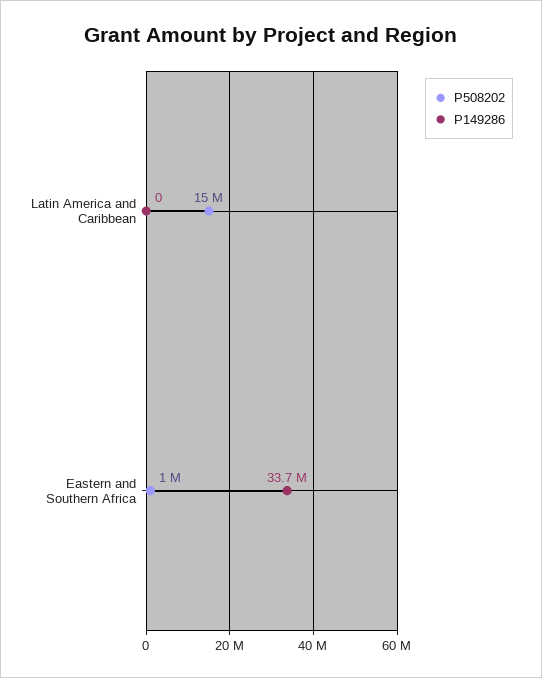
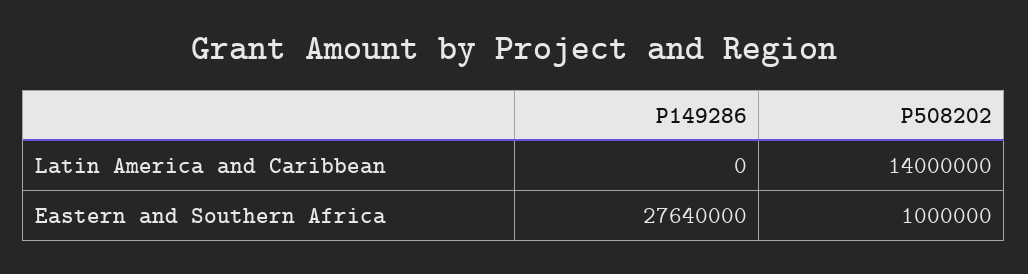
P508202, Latin America and Caribbean: 15000000 -> 14000000
P149286, Eastern and Southern Africa: 33700000 -> 27640000

